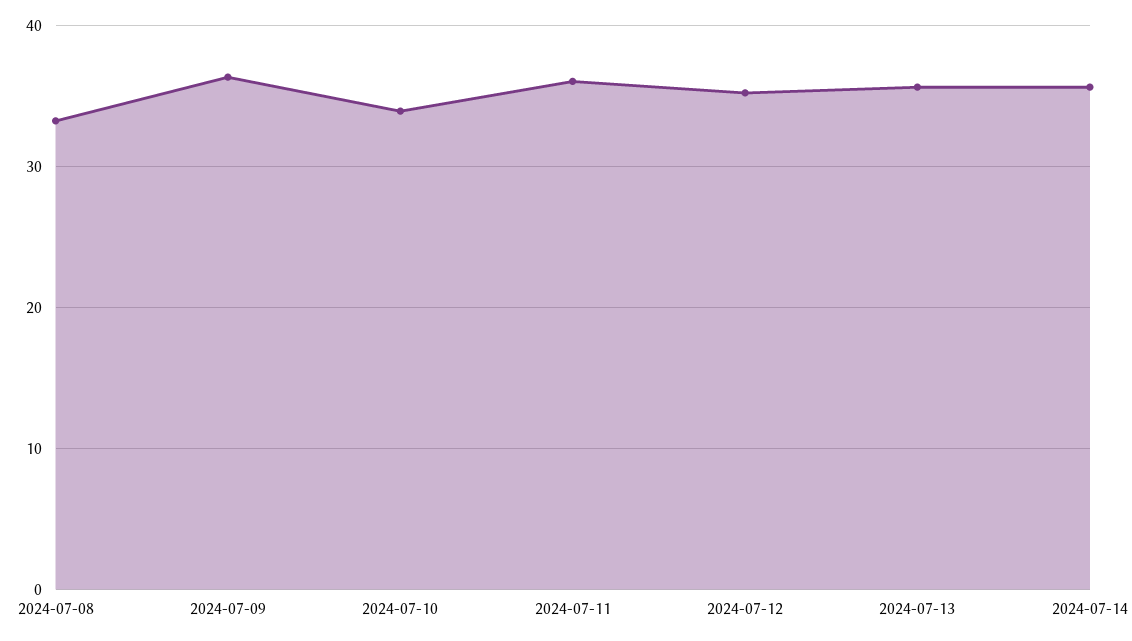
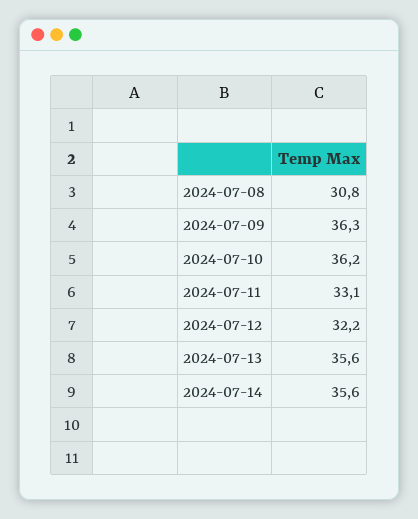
2024-07-08: 33 -> 30.8
2024-07-10: 34 -> 36.2
2024-07-11: 36 -> 33.1
2024-07-12: 35 -> 32.2

